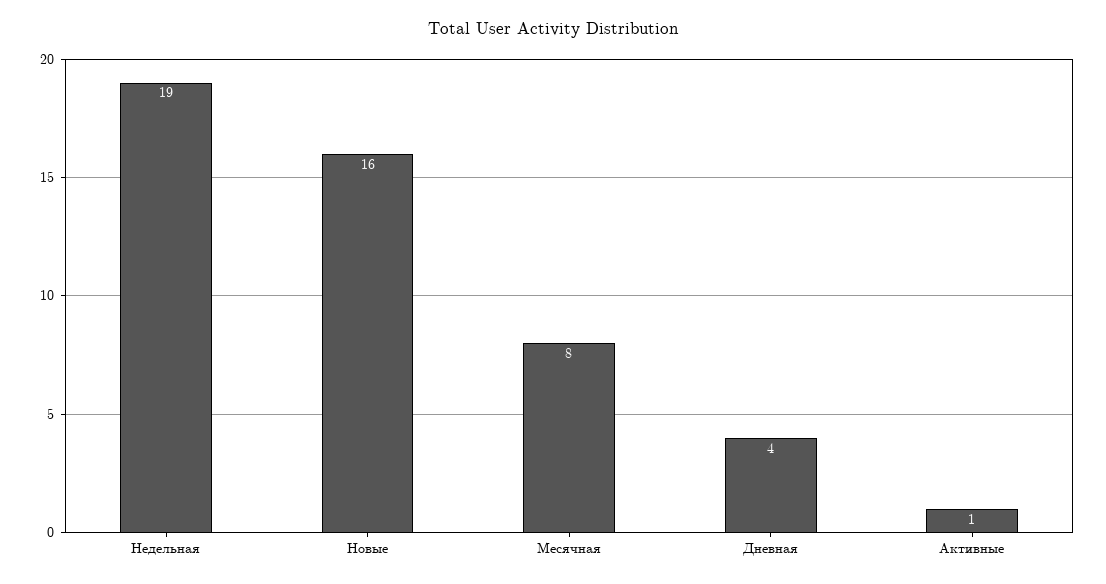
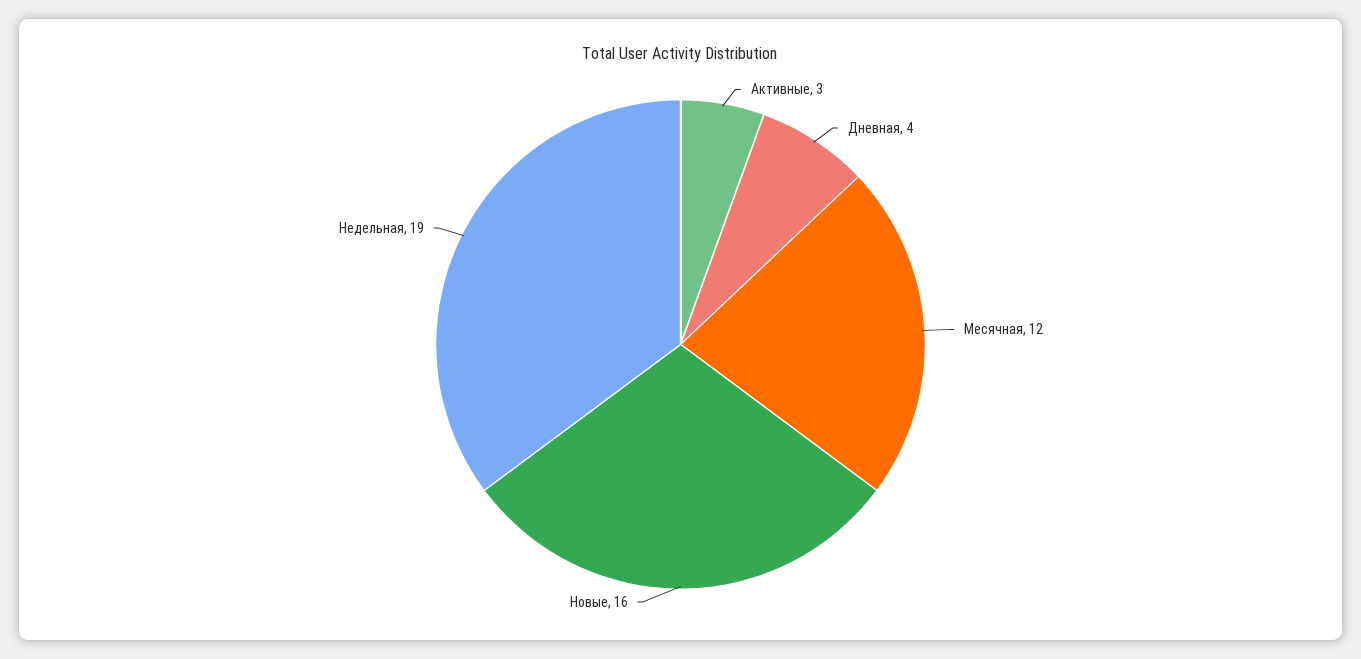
Месячная: 8 -> 12
Активные: 1 -> 3

